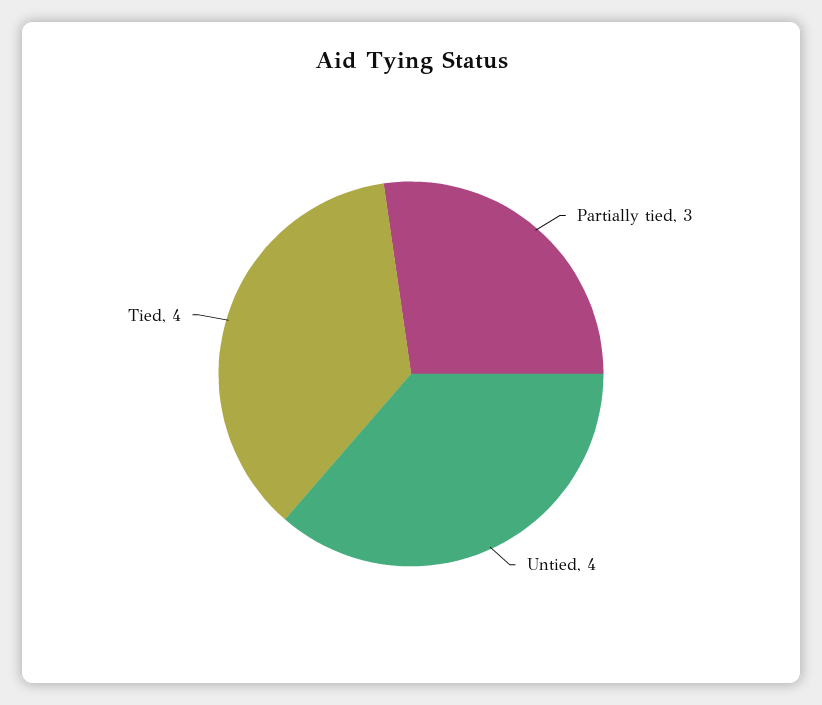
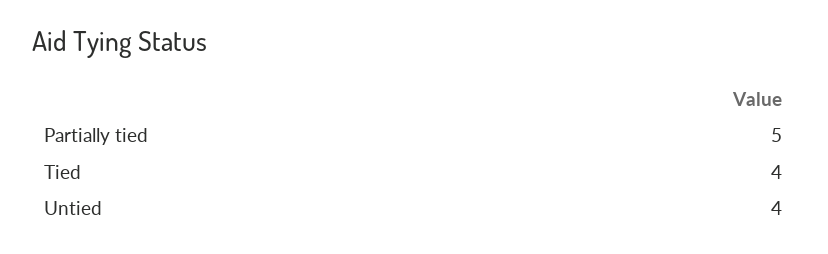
Partially tied: 3 -> 5

